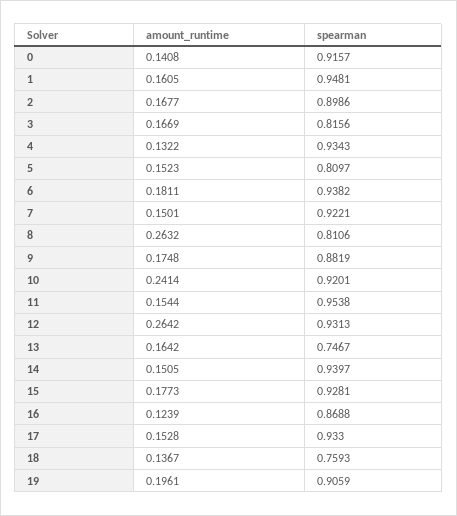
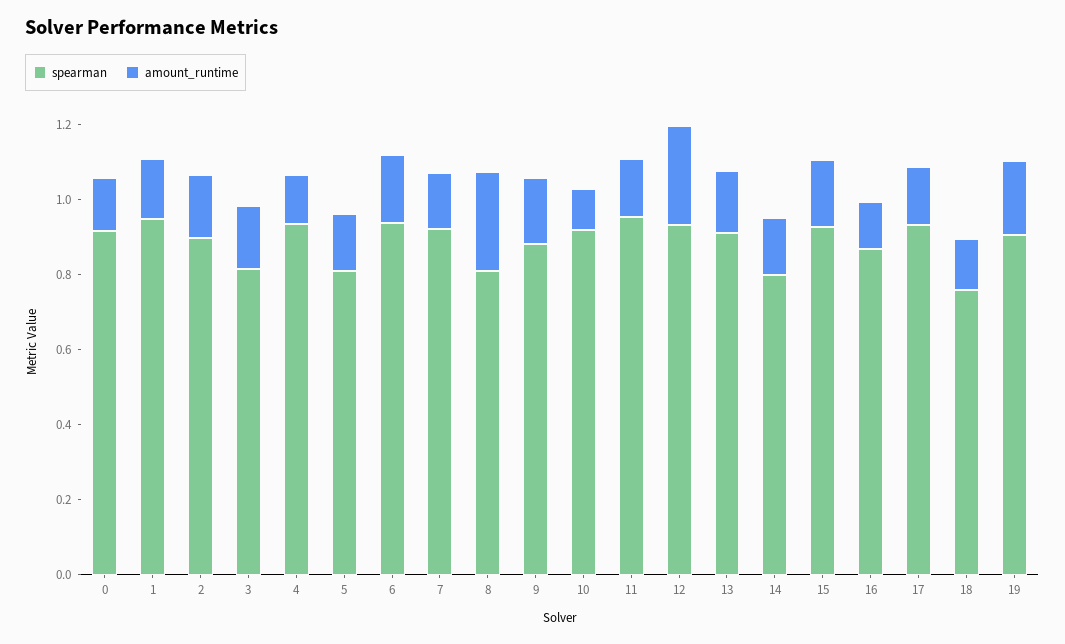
amount_runtime, 10: 0.2414 -> 0.1
spearman, 13: 0.7467 -> 0.9
spearman, 14: 0.9397 -> 0.8

